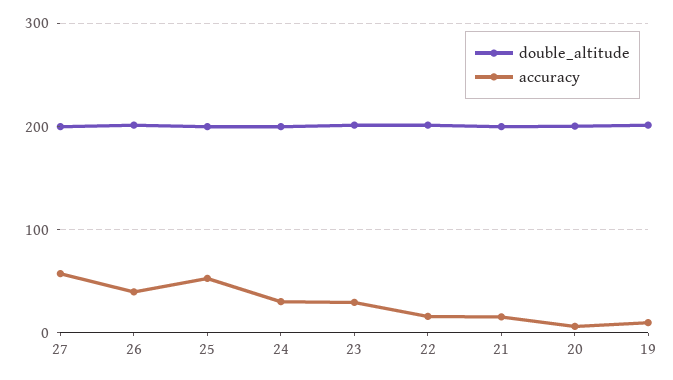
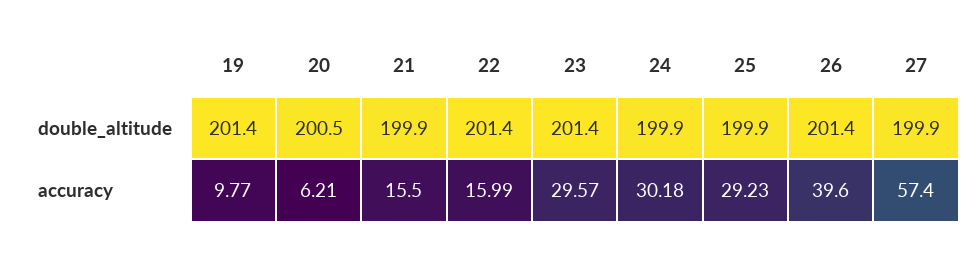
accuracy, 25: 50 -> 29.23

